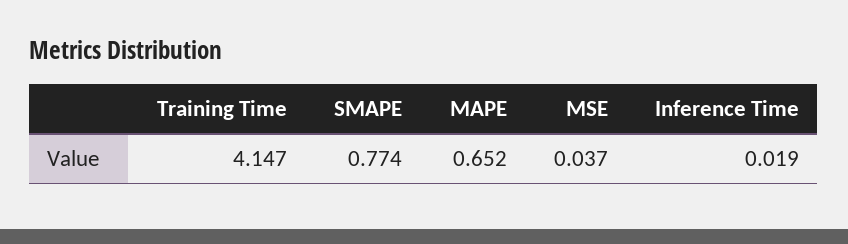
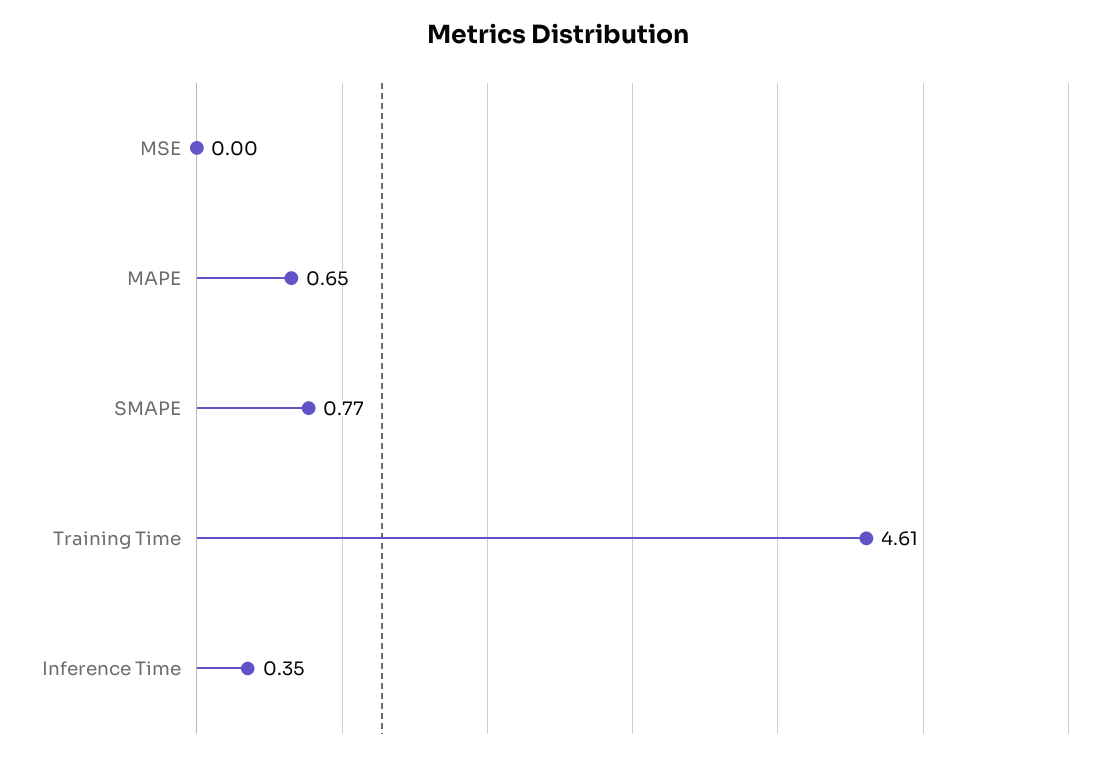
Training Time: 4.147 -> 4.61
MSE: 0.037 -> 0
Inference Time: 0.019 -> 0.35

